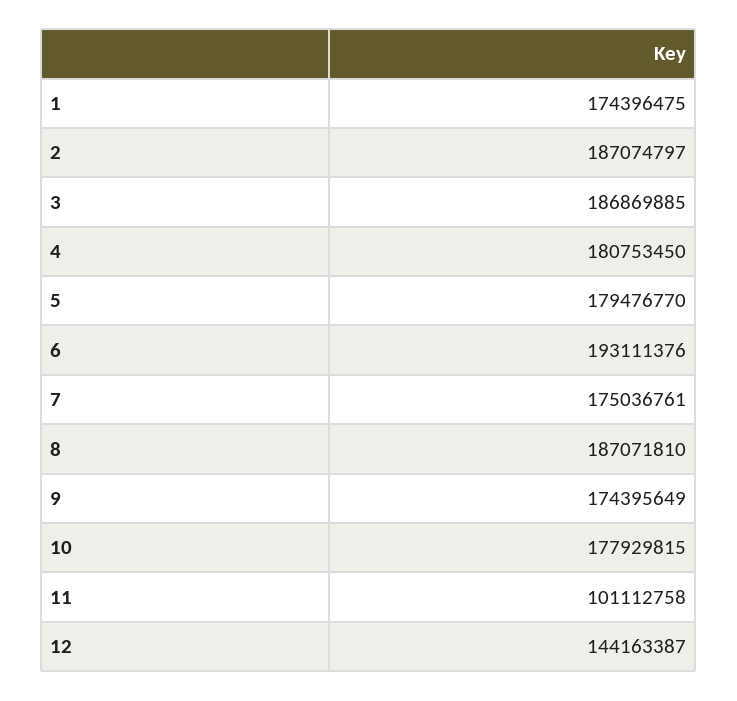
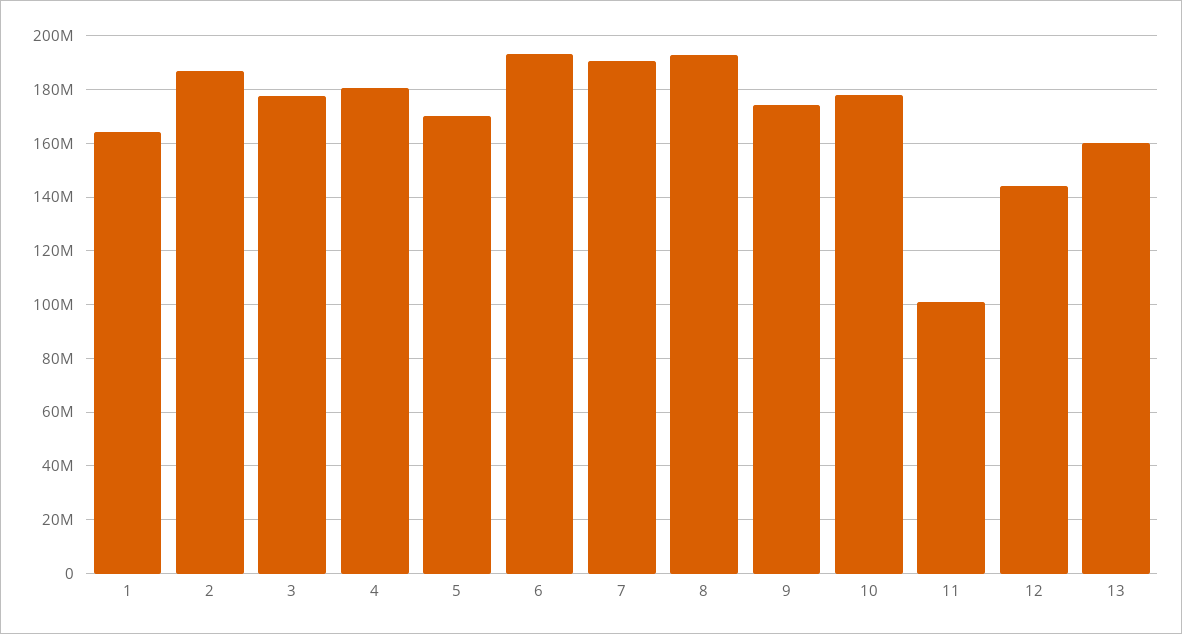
1: 174396475 -> 165000000
3: 186869885 -> 177500000
5: 179476770 -> 170000000
7: 175036761 -> 190000000
8: 187071810 -> 192500000
13: none -> 160000000

